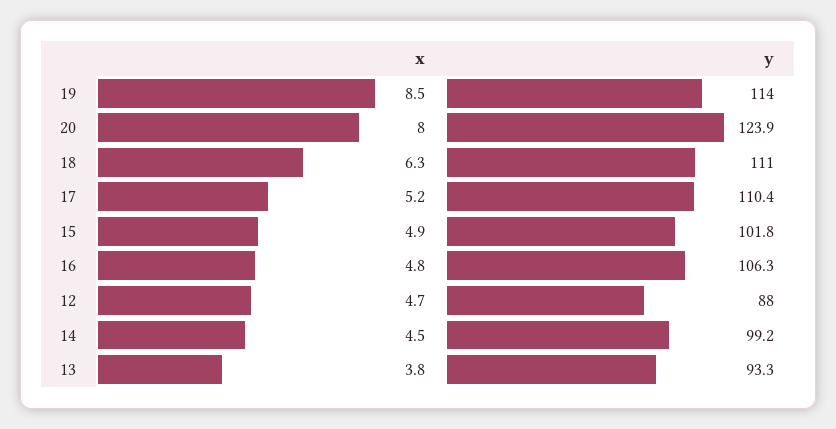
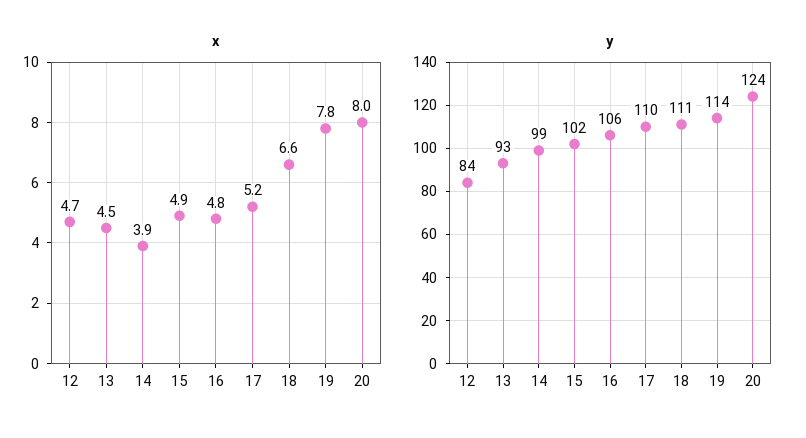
x, 19: 8.5 -> 7.8
x, 18: 6.3 -> 6.6
y, 12: 88 -> 84
x, 14: 4.5 -> 3.9
x, 13: 3.8 -> 4.5

